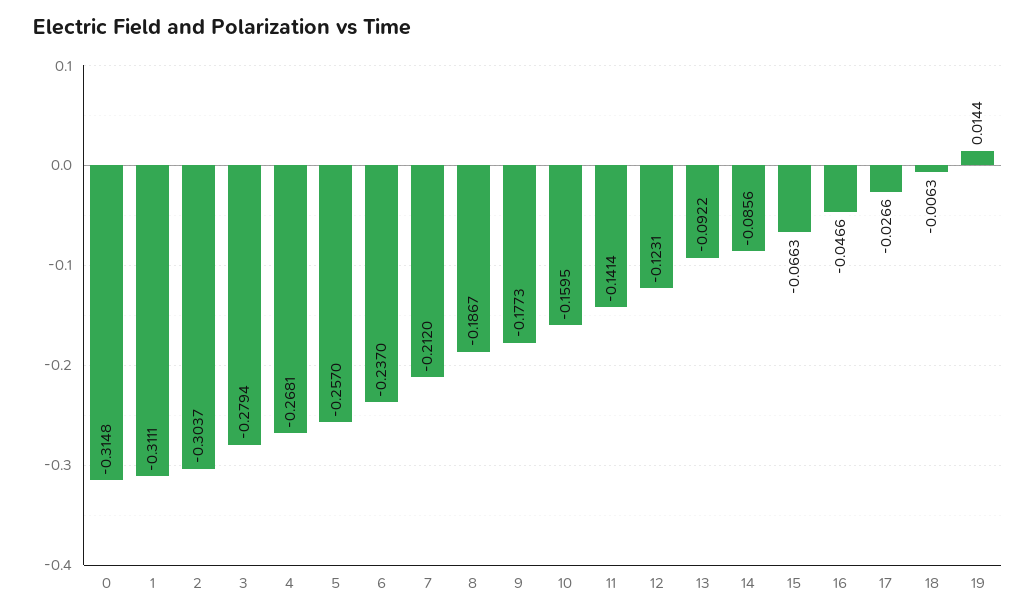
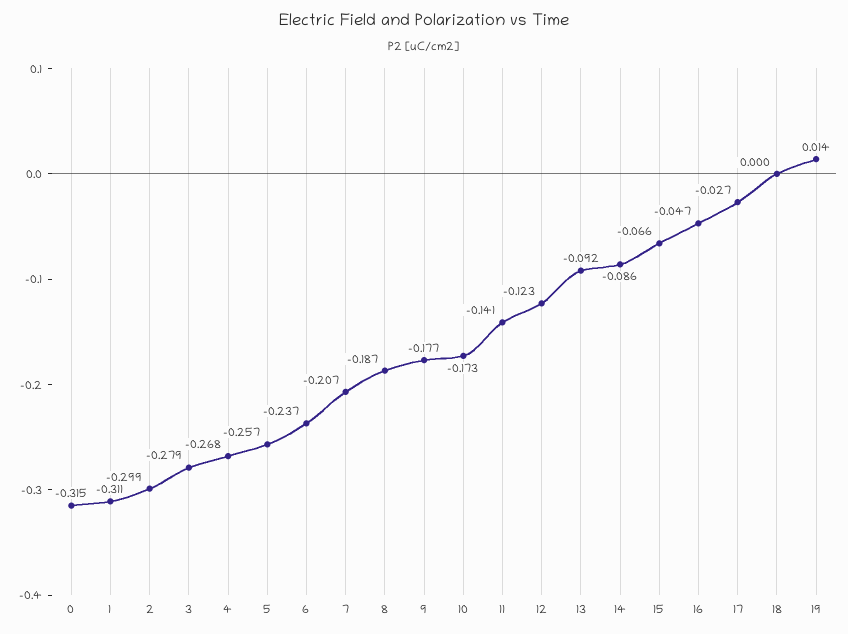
2: -0.3037 -> -0.299
7: -0.212 -> -0.207
10: -0.1595 -> -0.173
18: -0.0063 -> 0

